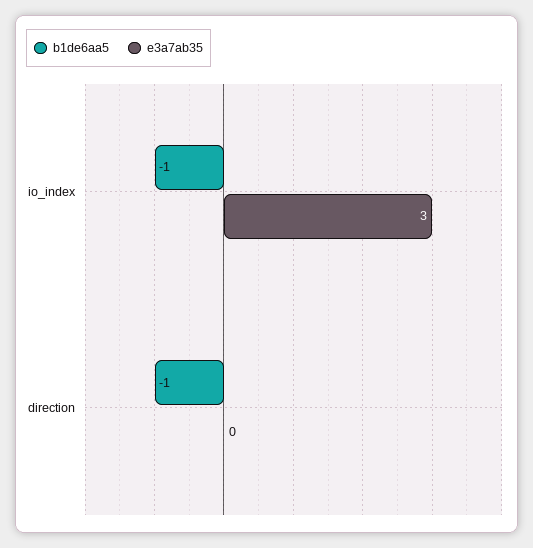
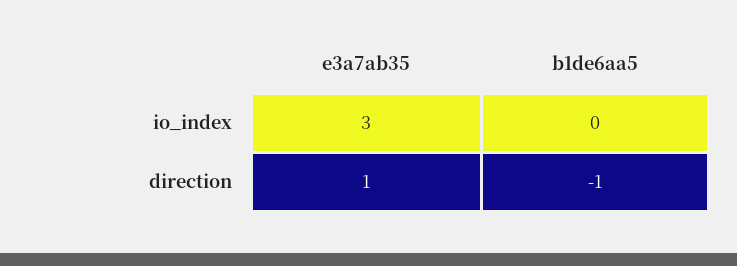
b1de6aa5, io_index: -1 -> 0
e3a7ab35, direction: 0 -> 1

